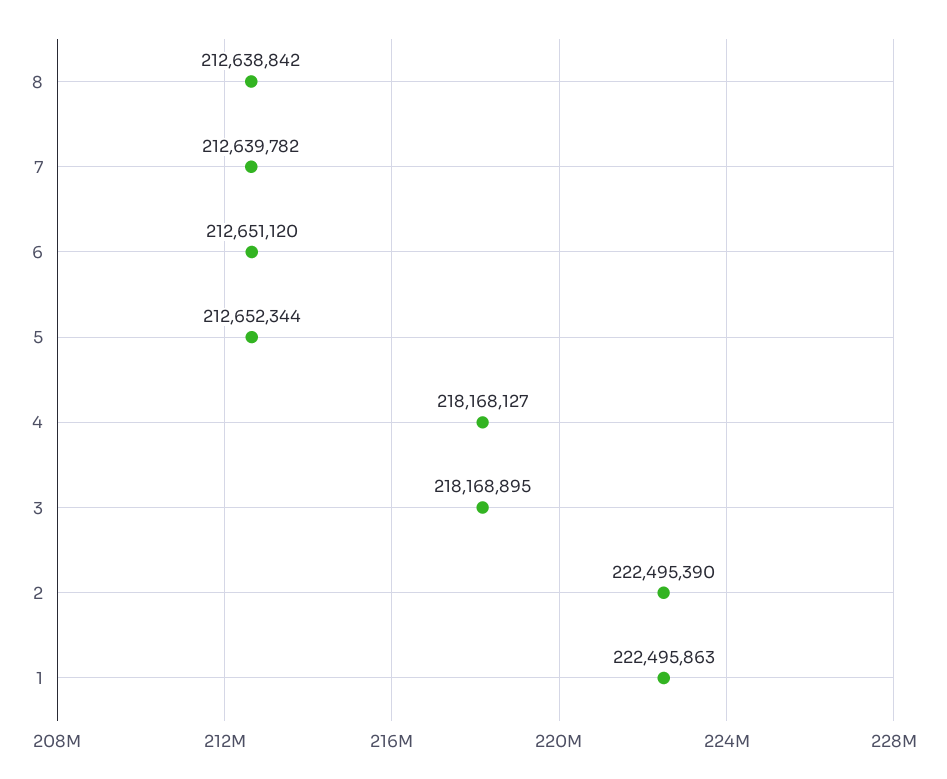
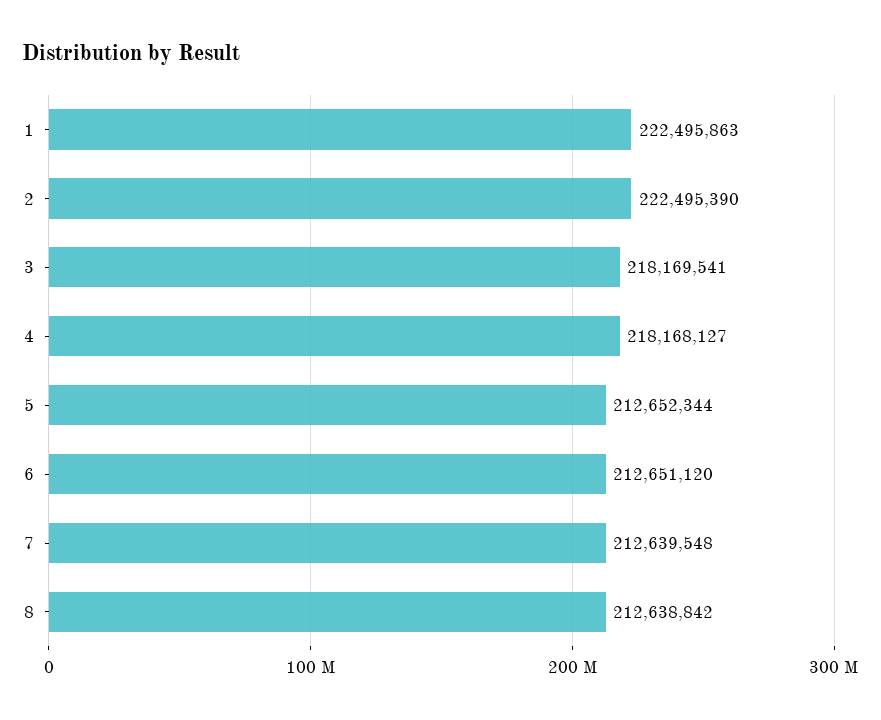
7: 212639782 -> 212639548
3: 218168895 -> 218169541

